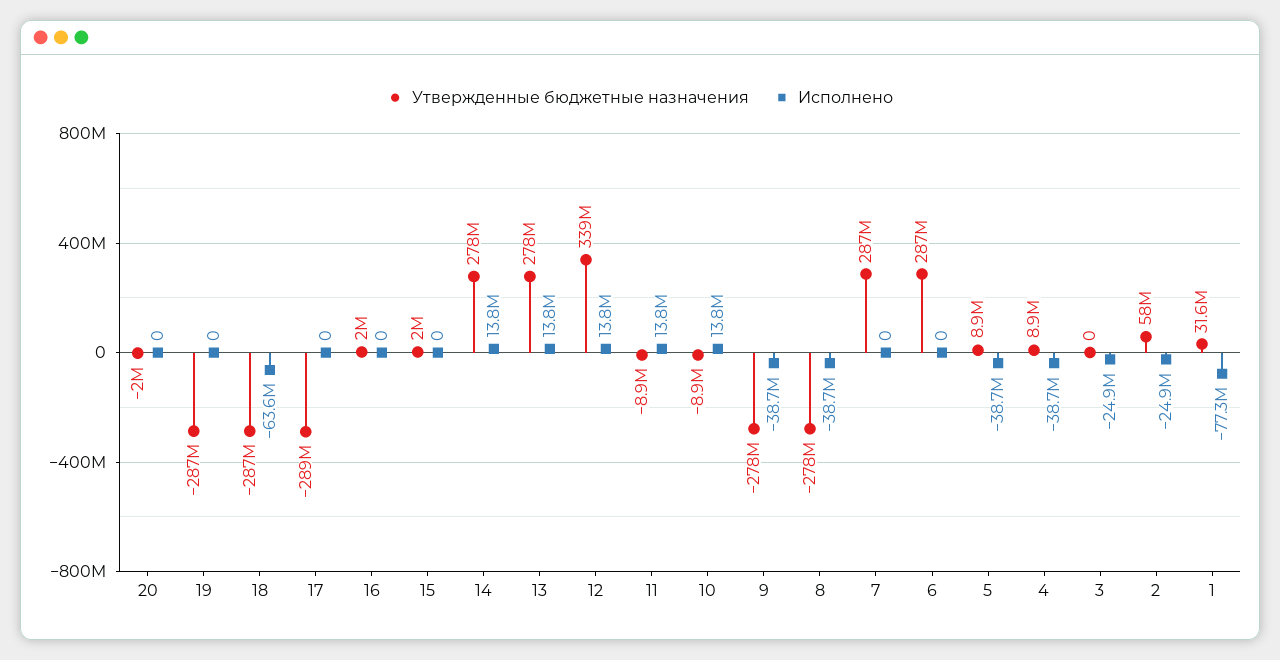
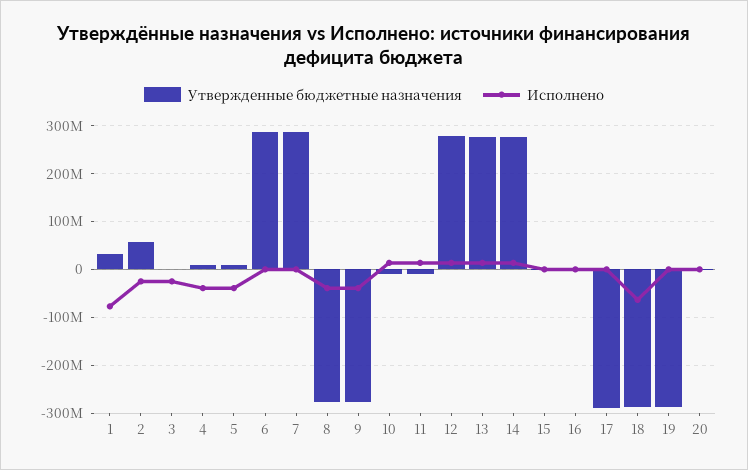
Утвержденные бюджетные назначения, 12: 339000000 -> 280000000

